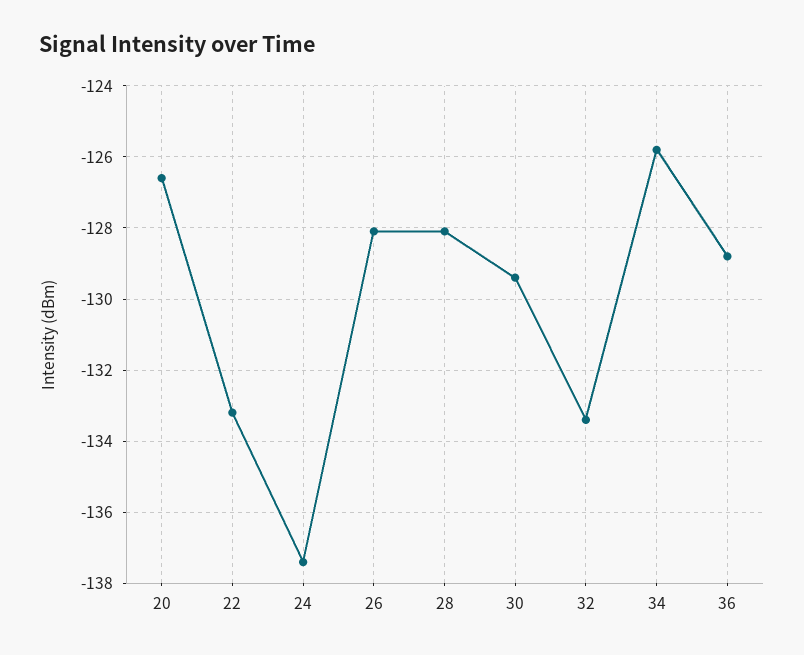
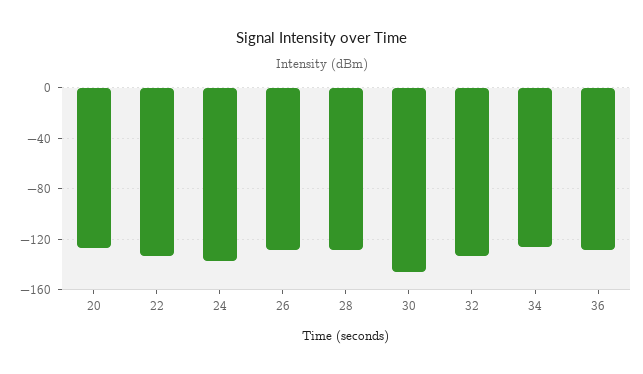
30: -129.5 -> -145

